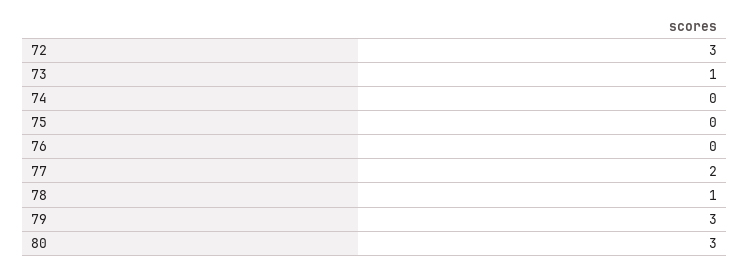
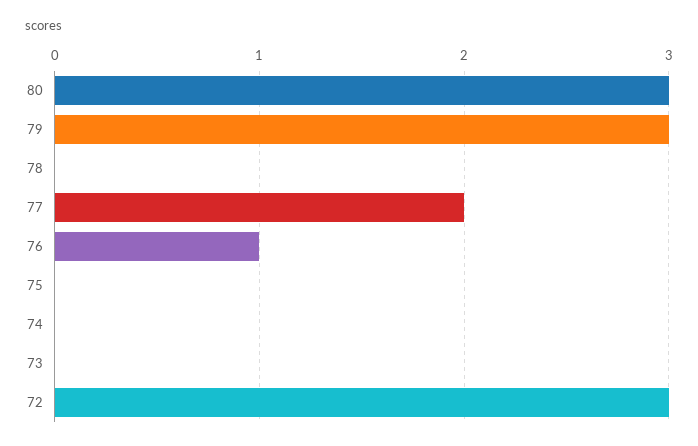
73: 1 -> 0
76: 0 -> 1
78: 1 -> 0

